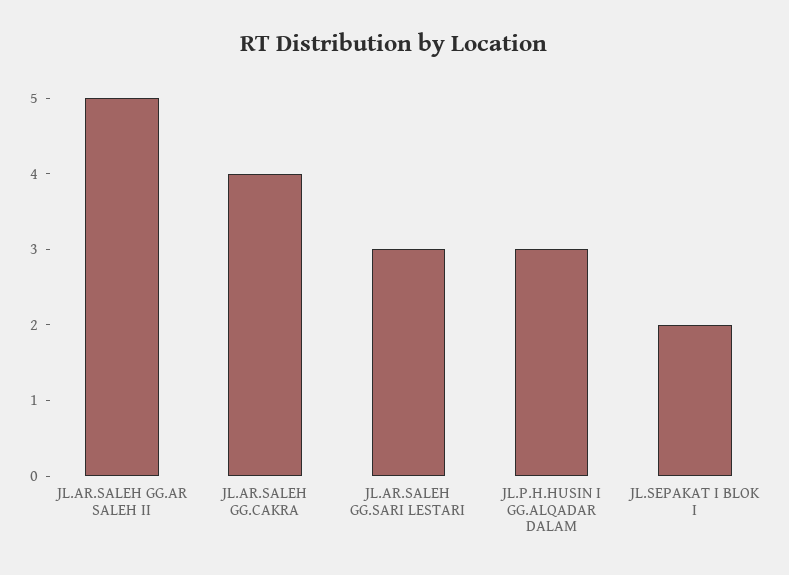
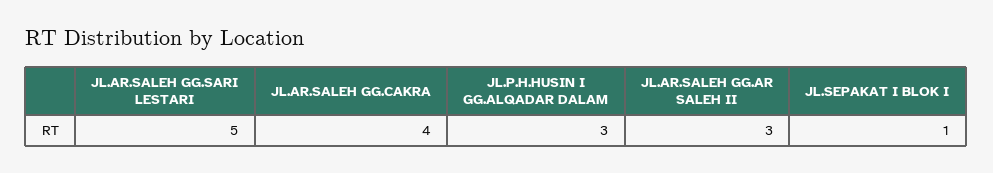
JL.AR.SALEH GG.AR SALEH II: 5 -> 3
JL.AR.SALEH GG.SARI LESTARI: 3 -> 5
JL.SEPAKAT I BLOK I: 2 -> 1

